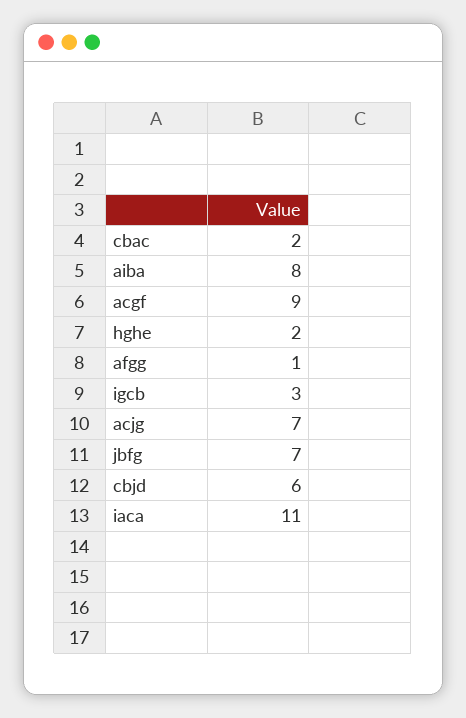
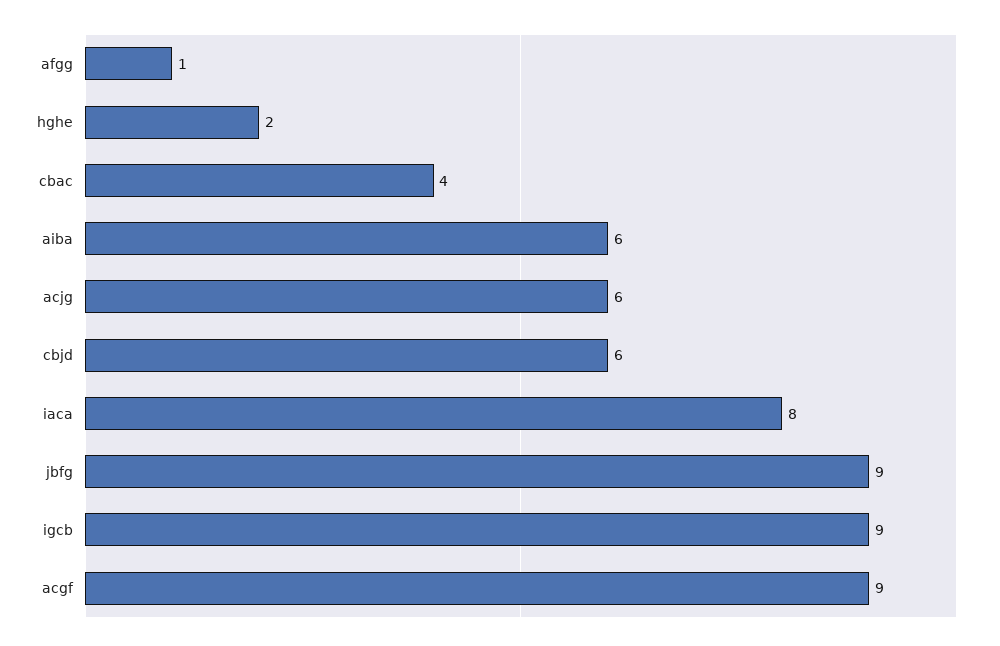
cbac: 2 -> 4
aiba: 8 -> 6
igcb: 3 -> 9
acjg: 7 -> 6
jbfg: 7 -> 9
iaca: 11 -> 8

